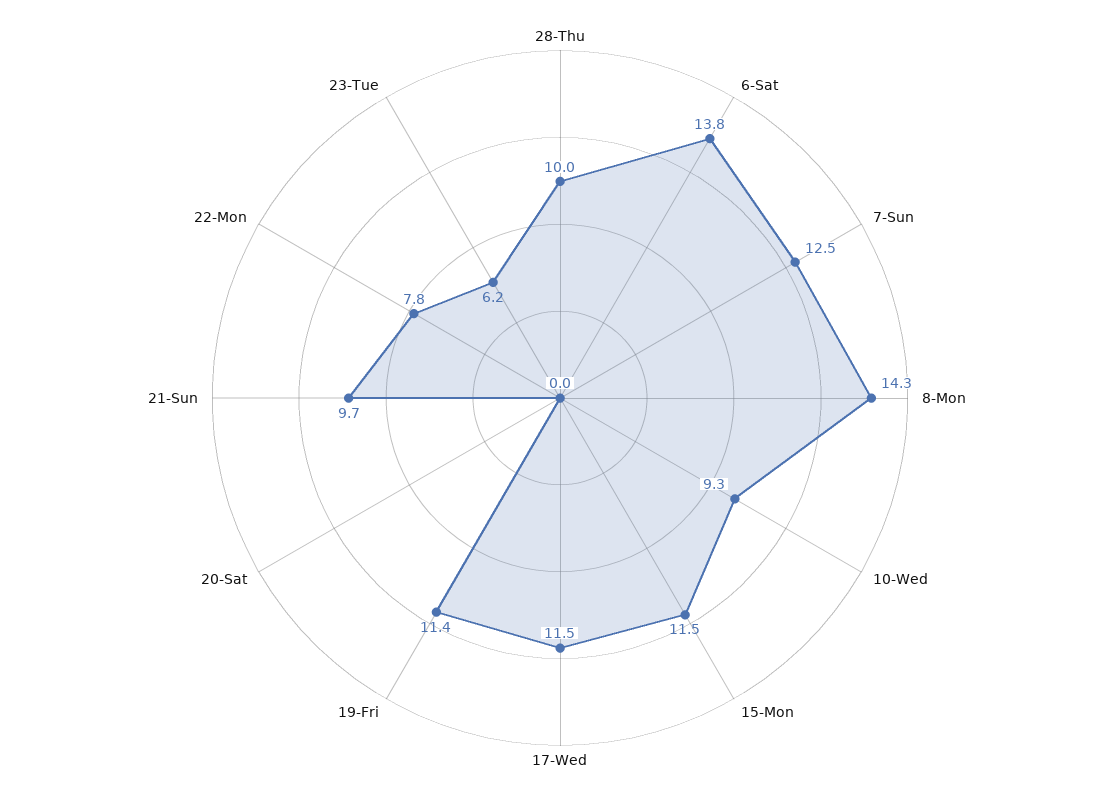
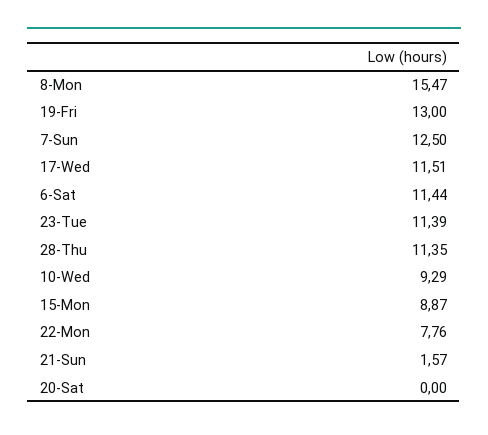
28-Thu: 10 -> 11.35
6-Sat: 13.8 -> 11.44
8-Mon: 14.3 -> 15.47
15-Mon: 11.5 -> 8.87
19-Fri: 11.4 -> 13
21-Sun: 9.7 -> 1.57
23-Tue: 6.2 -> 11.39

